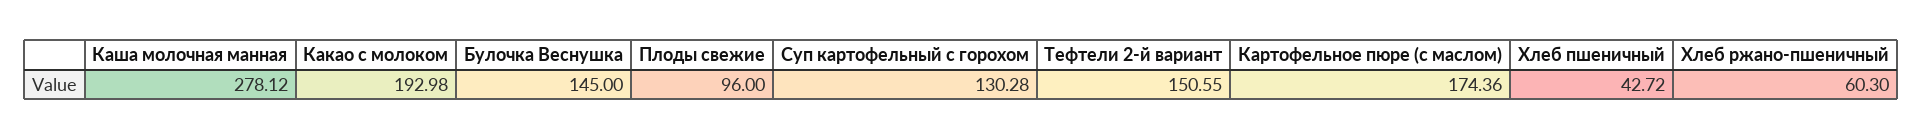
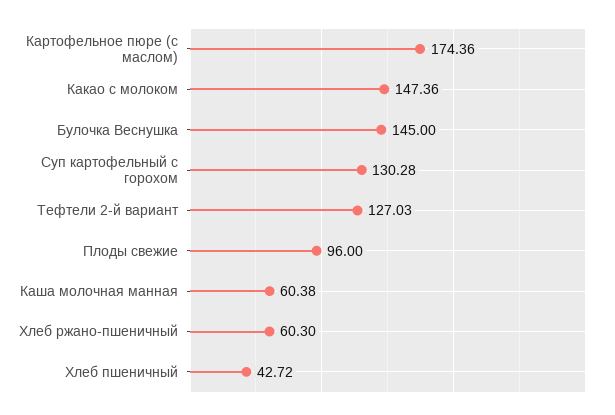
Каша молочная манная: 278.12 -> 60.38
Какао с молоком: 192.98 -> 147.36
Тефтели 2-й вариант: 150.55 -> 127.03

